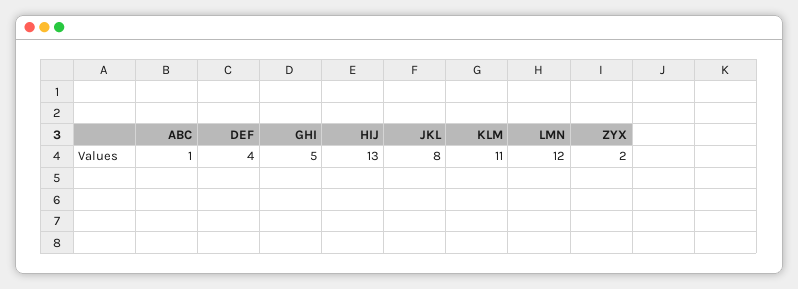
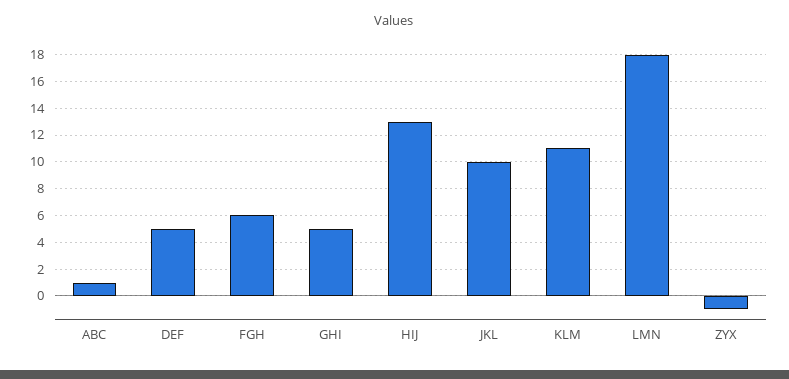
DEF: 4 -> 5
JKL: 8 -> 10
LMN: 12 -> 18
ZYX: 2 -> -1
FGH: none -> 6

